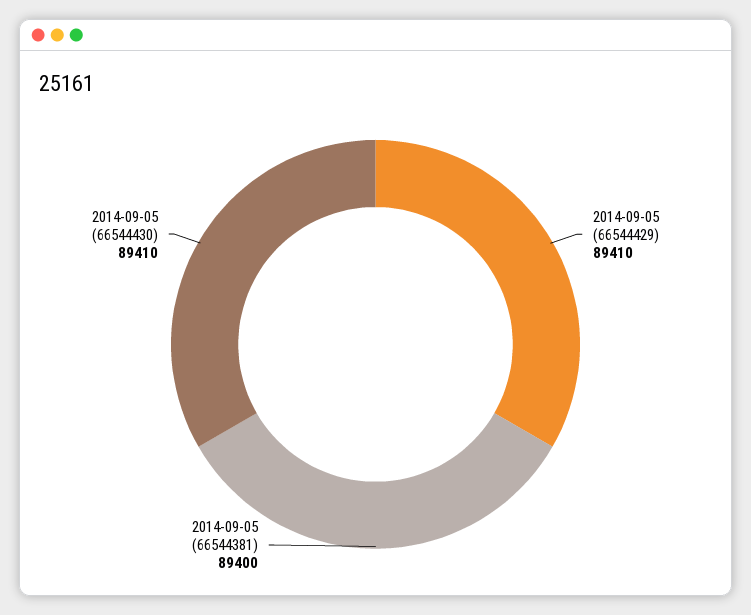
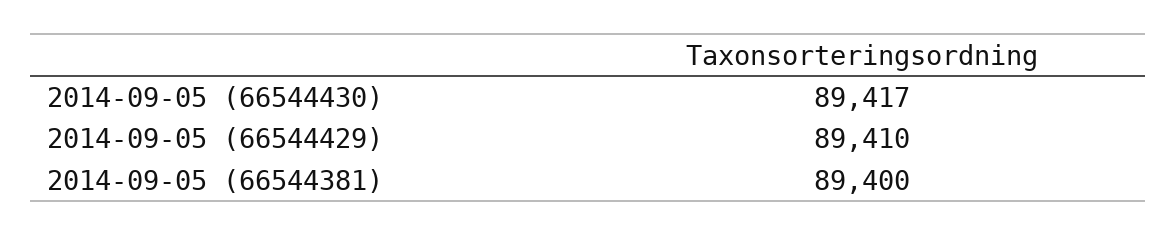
2014-09-05 (66544430): 89410 -> 89417

